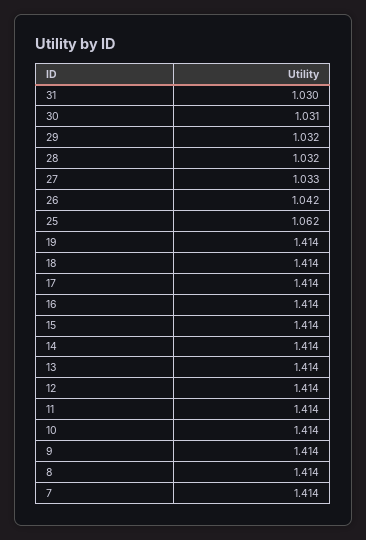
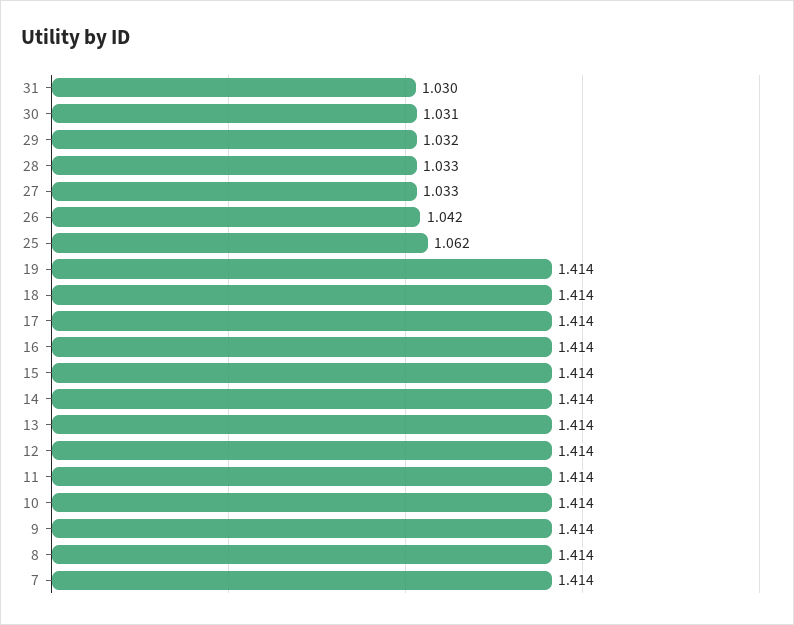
28: 1.032 -> 1.033

